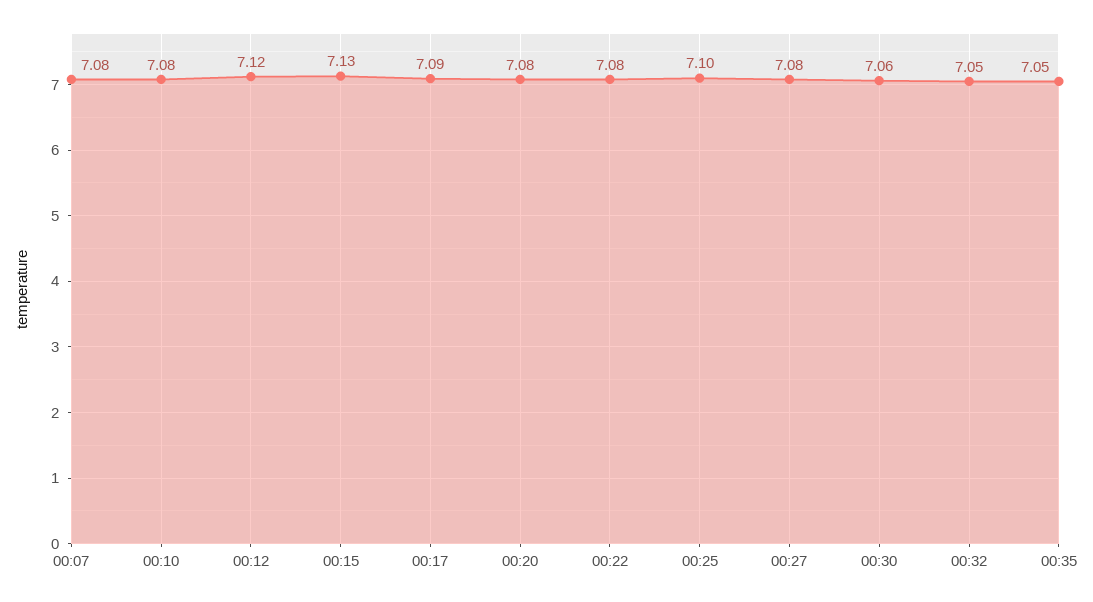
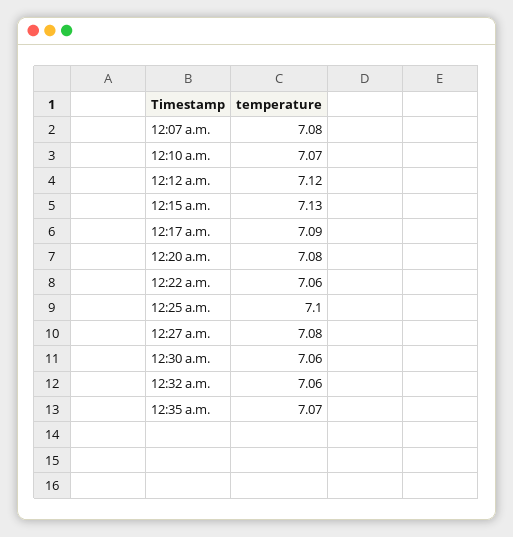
00:10: 7.08 -> 7.07
00:22: 7.08 -> 7.06
00:32: 7.05 -> 7.06
00:35: 7.05 -> 7.07

